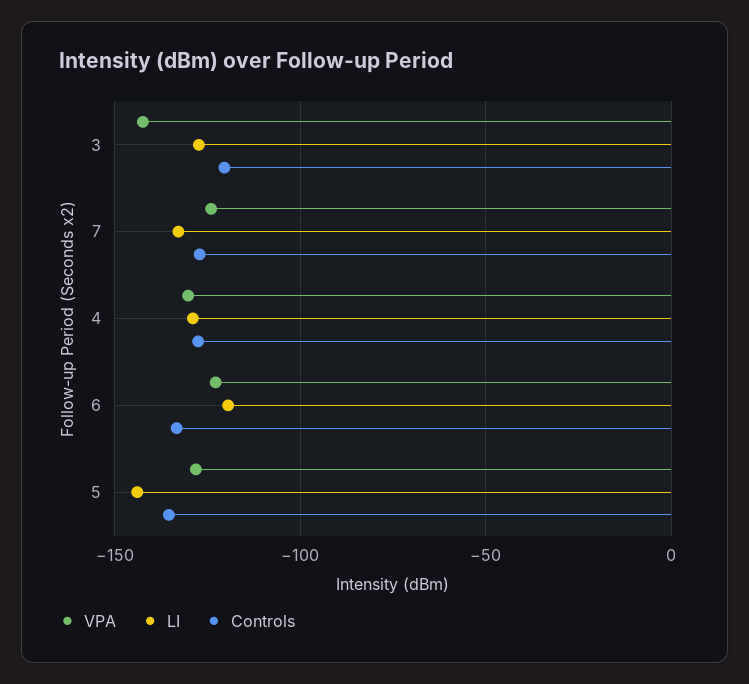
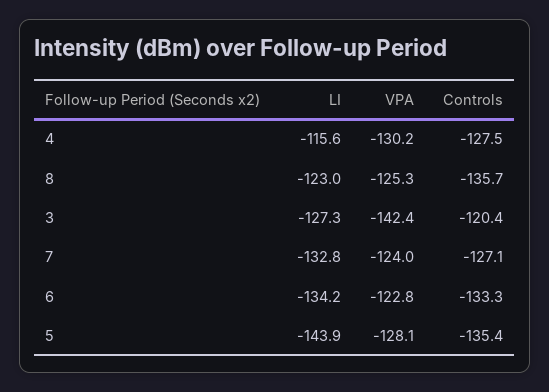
LI, 4: -130 -> -115.6
LI, 6: -120 -> -134.2
LI, 8: none -> -123
VPA, 8: none -> -125.3
Controls, 8: none -> -135.7

